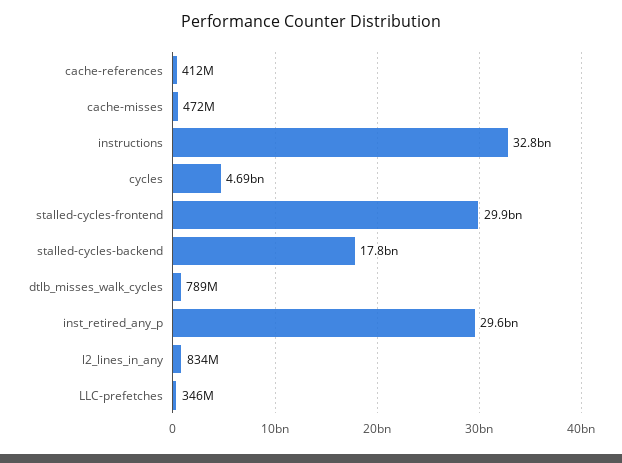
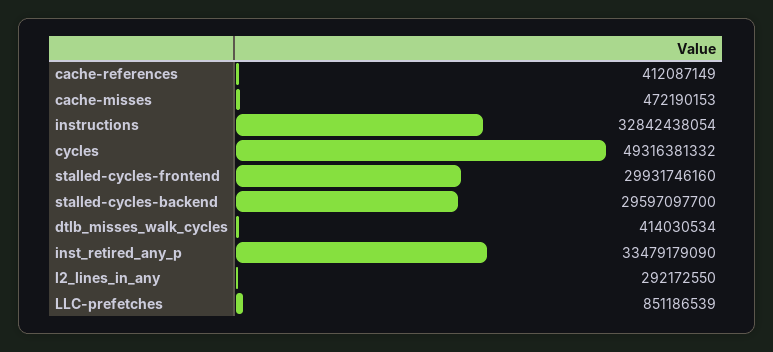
cycles: 4690000000 -> 49316381332
stalled-cycles-backend: 17800000000 -> 29597097700
dtlb_misses_walk_cycles: 789000000 -> 414030534
inst_retired_any_p: 29600000000 -> 33479179090
l2_lines_in_any: 834000000 -> 292172550
LLC-prefetches: 346000000 -> 851186539

